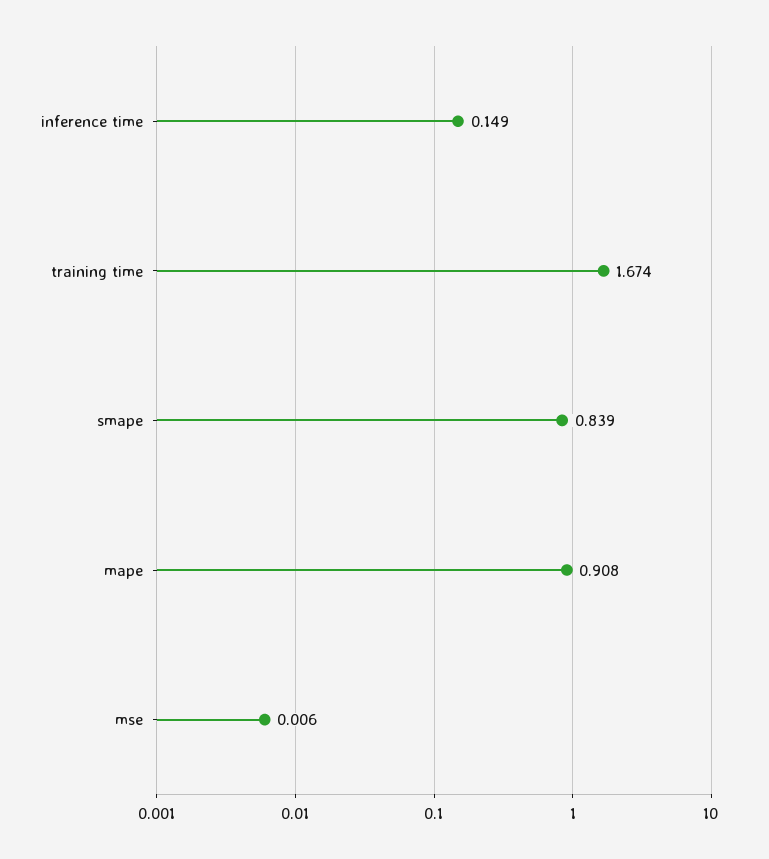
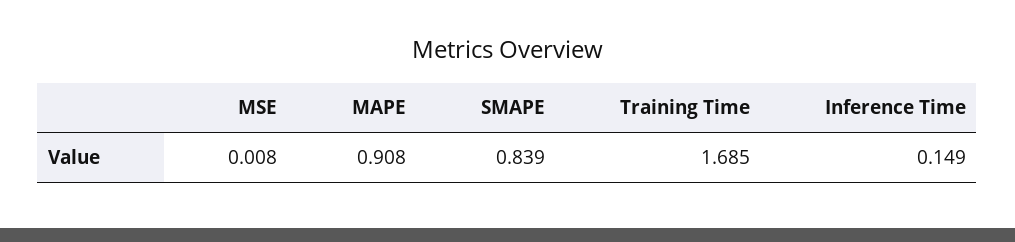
training time: 1.674 -> 1.685
mse: 0.006 -> 0.008

